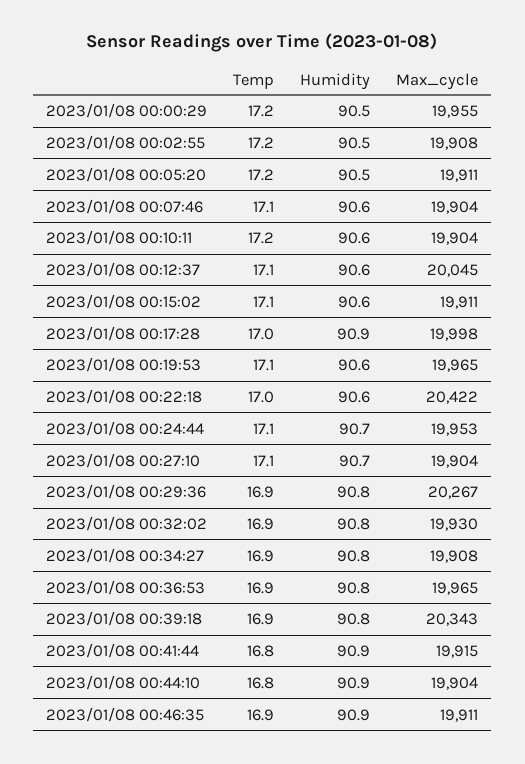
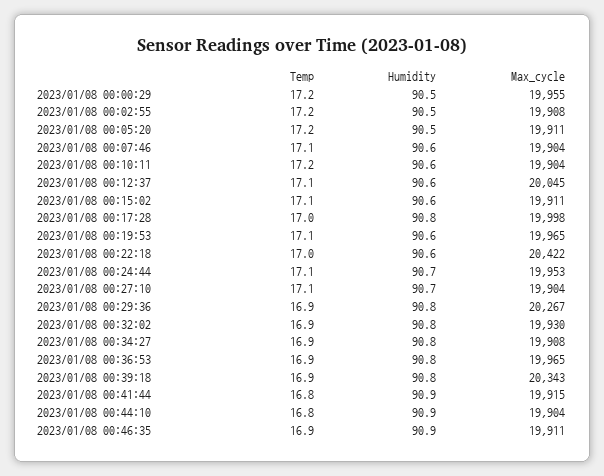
Humidity, 2023/01/08 00:17:28: 90.9 -> 90.8

